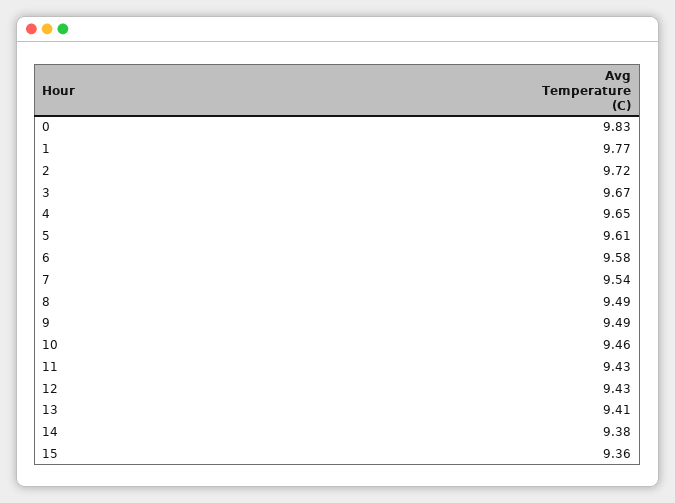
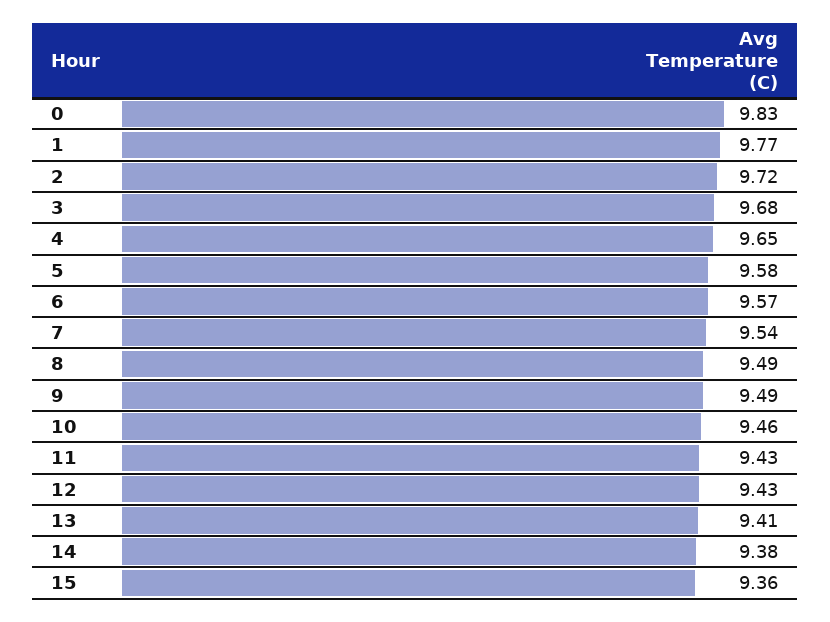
3: 9.67 -> 9.68
5: 9.61 -> 9.58
6: 9.58 -> 9.57

